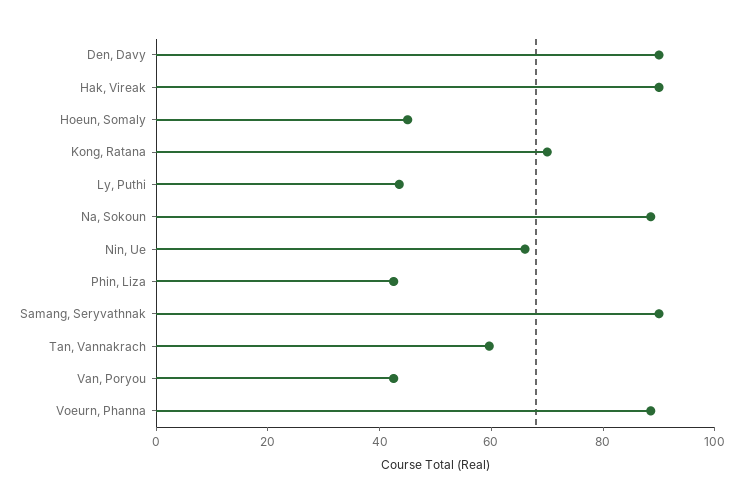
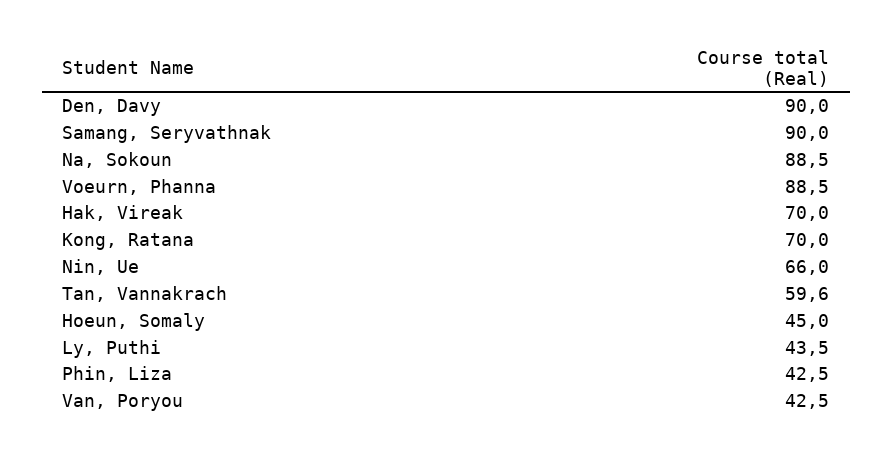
Hak, Vireak: 90 -> 70

